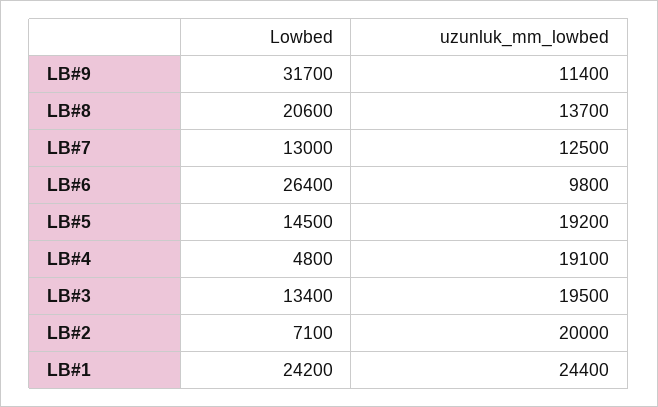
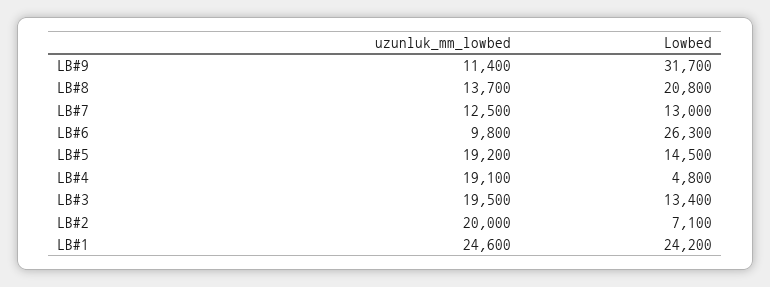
Lowbed, LB#8: 20600 -> 20800
Lowbed, LB#6: 26400 -> 26300
uzunluk_mm_lowbed, LB#1: 24400 -> 24600

